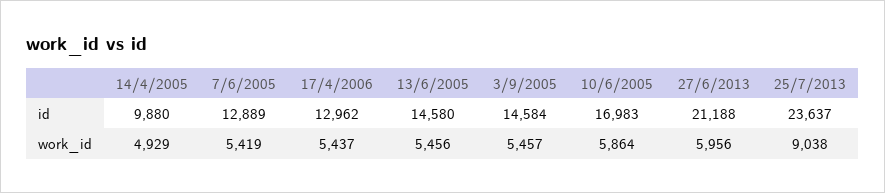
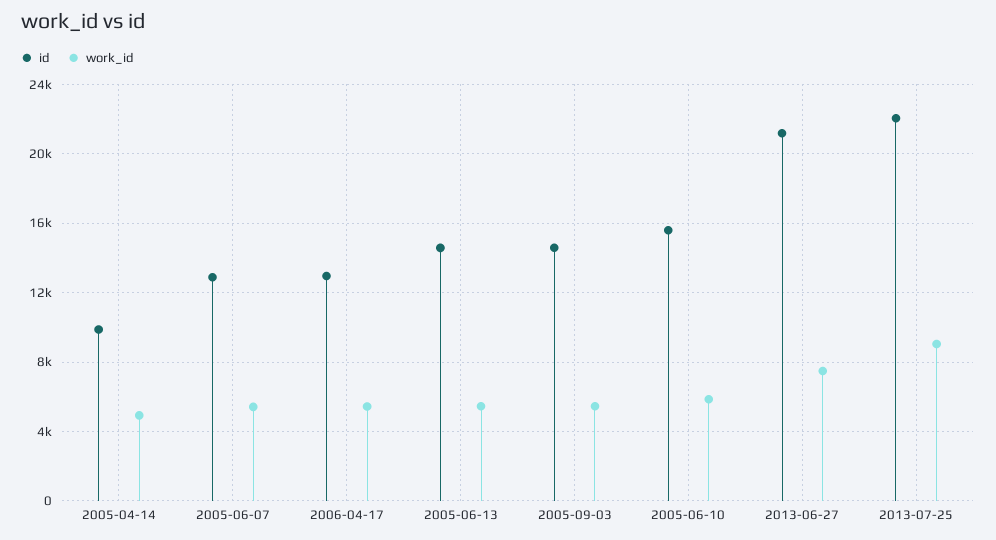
id, 10/6/2005: 16983 -> 15500
id, 25/7/2013: 23637 -> 22000
work_id, 27/6/2013: 5956 -> 7500

